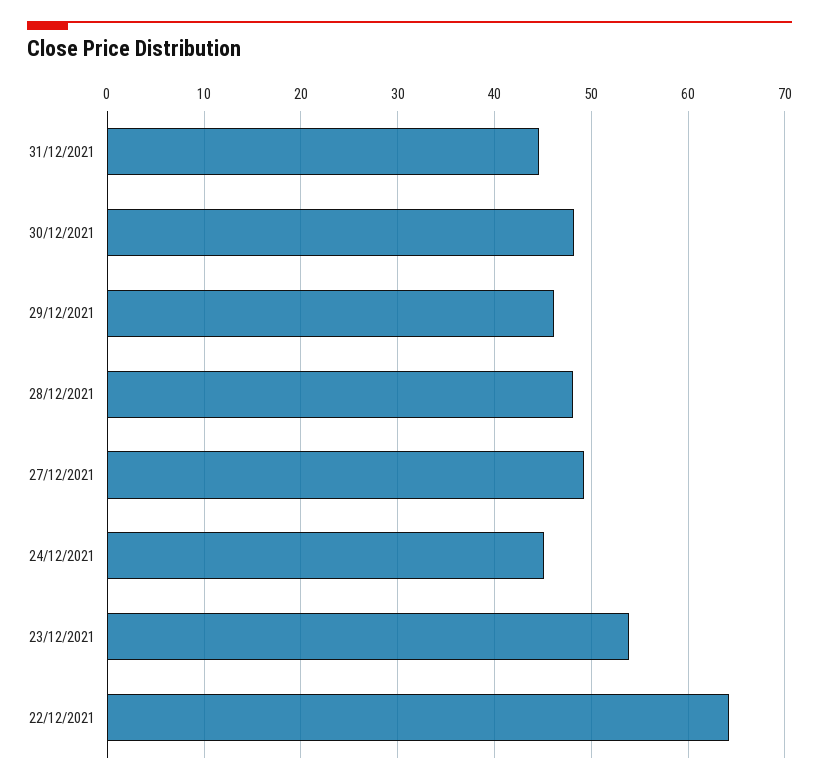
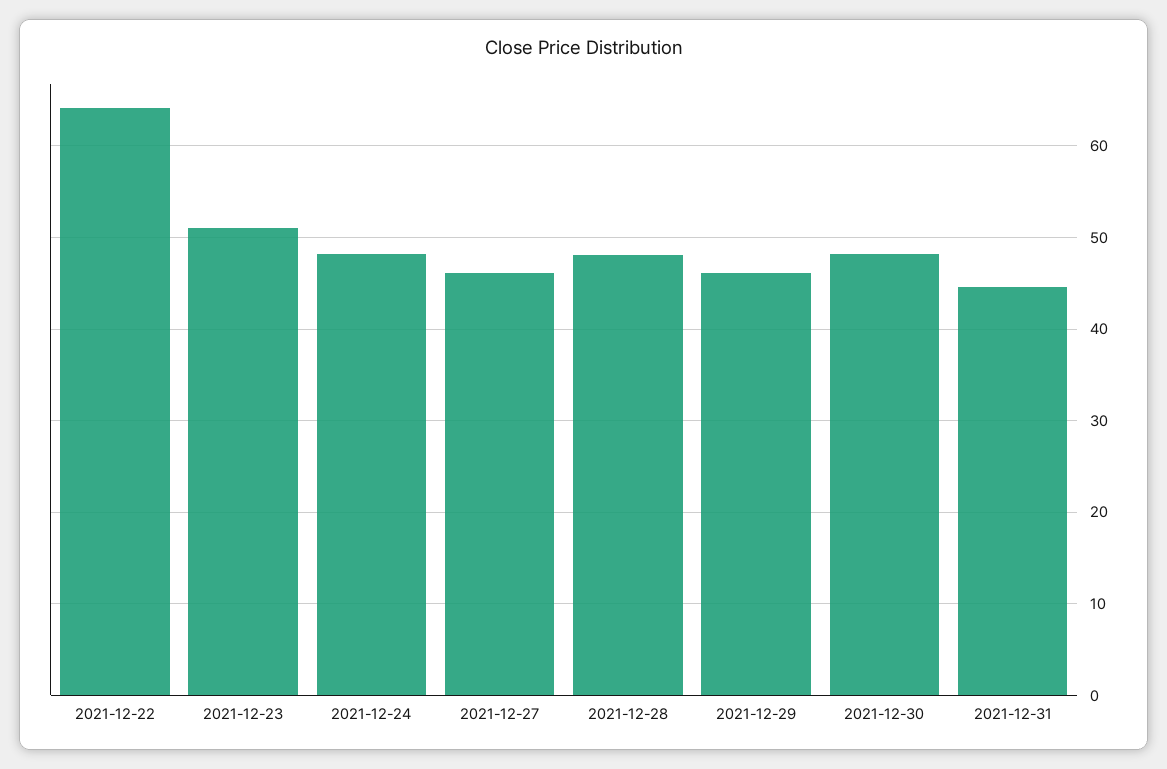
27/12/2021: 49 -> 46
24/12/2021: 45 -> 48
23/12/2021: 54 -> 51

